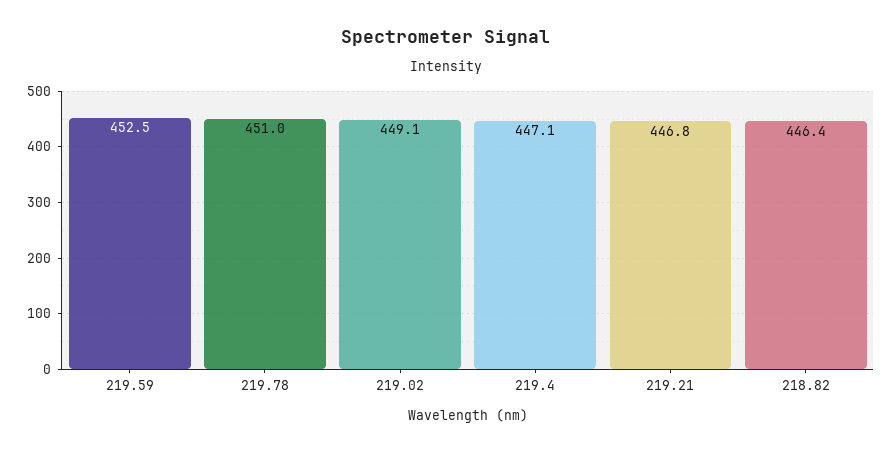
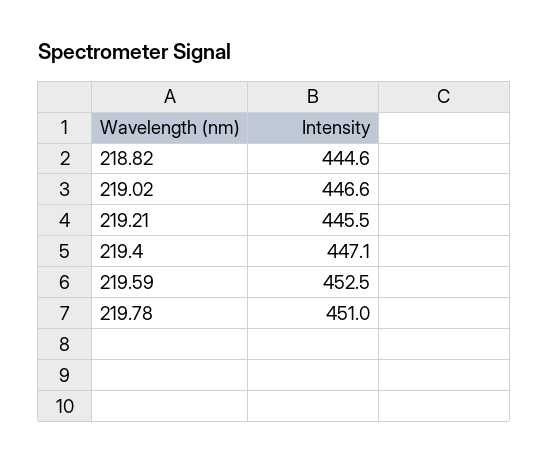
219.02: 449.1 -> 446.6
219.21: 446.8 -> 445.5
218.82: 446.4 -> 444.6

